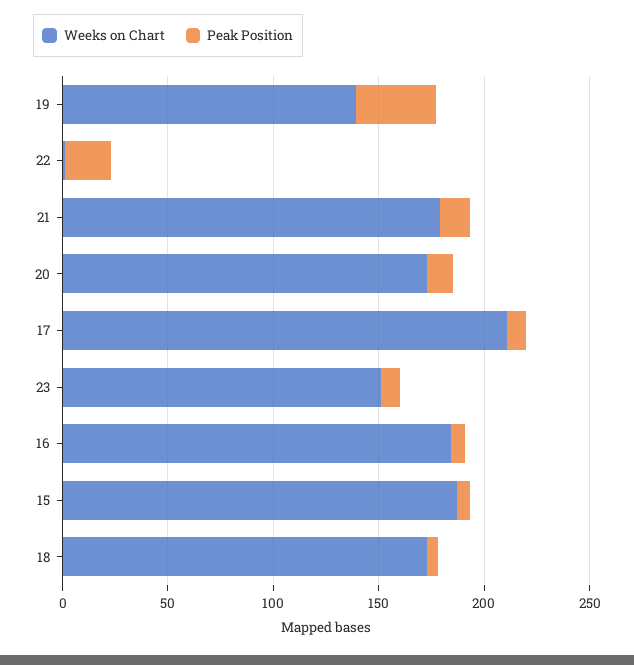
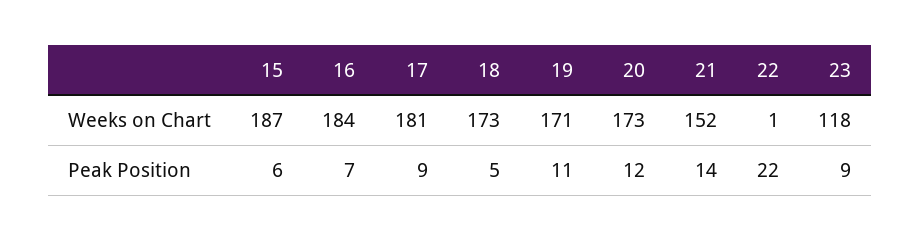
Weeks on Chart, 19: 140 -> 171
Peak Position, 19: 40 -> 11
Weeks on Chart, 21: 180 -> 152
Weeks on Chart, 17: 210 -> 181
Weeks on Chart, 23: 150 -> 118

